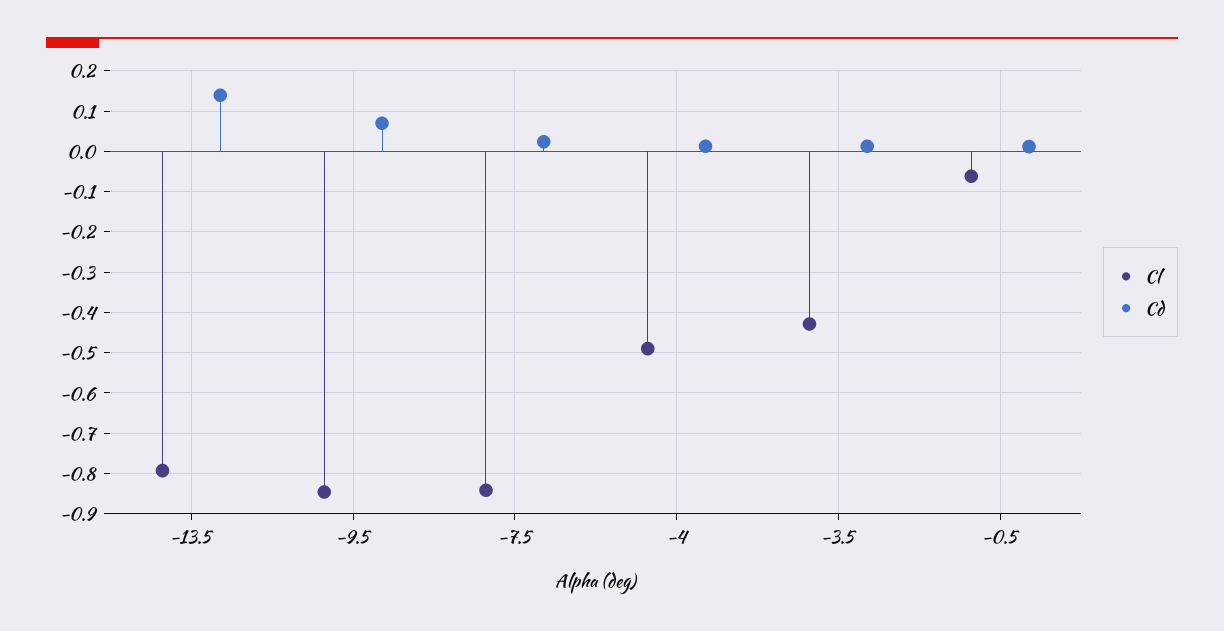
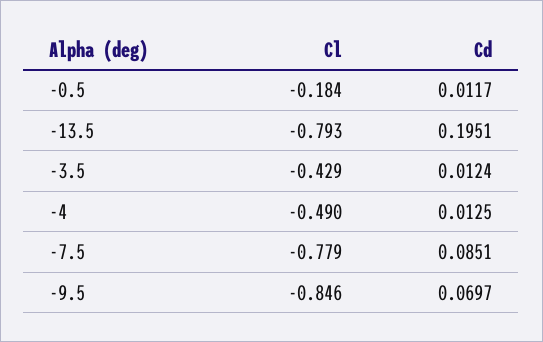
Cd, -13.5: 0.14 -> 0.1951
Cl, -7.5: -0.84 -> -0.779
Cd, -7.5: 0.02 -> 0.0851
Cl, -0.5: -0.06 -> -0.184

